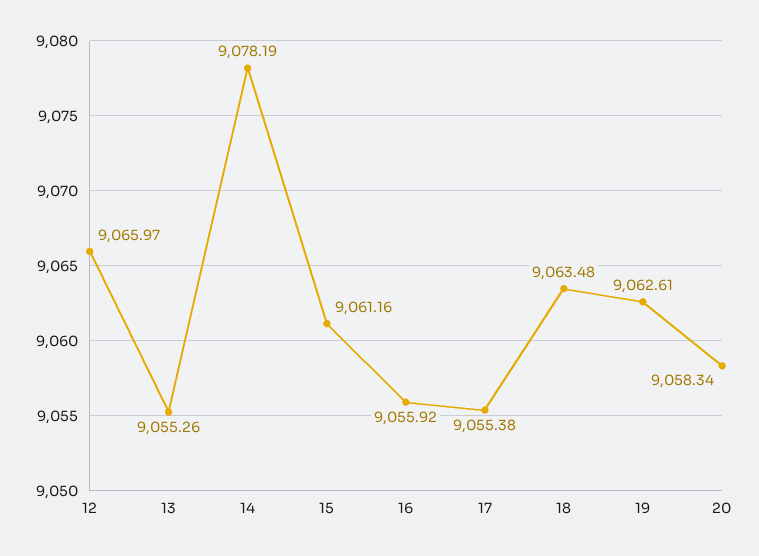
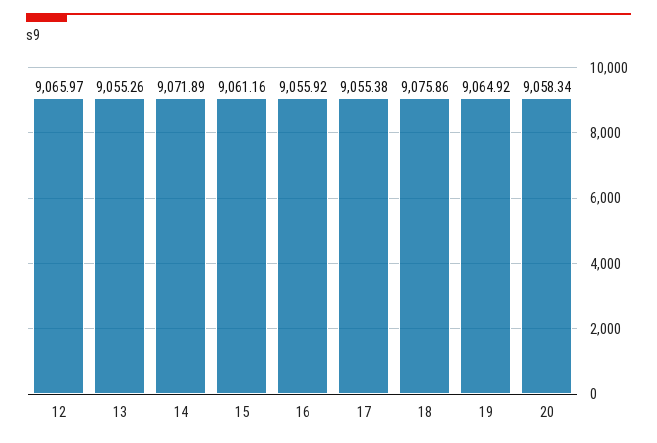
14: 9078.19 -> 9071.89
18: 9063.48 -> 9075.86
19: 9062.61 -> 9064.92

